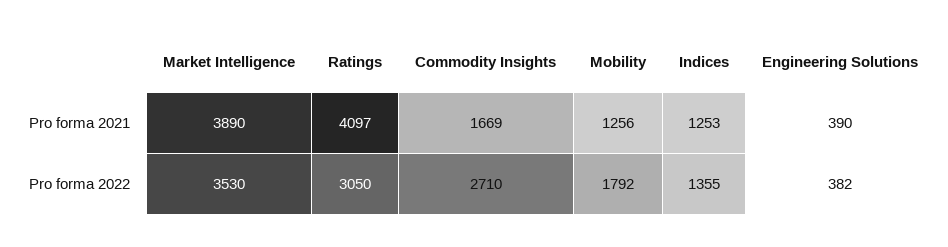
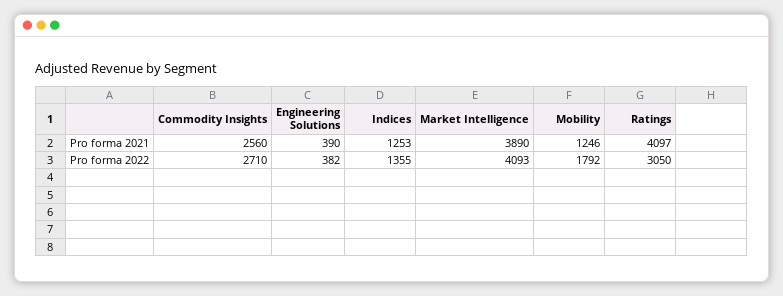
Commodity Insights, Pro forma 2021: 1669 -> 2560
Mobility, Pro forma 2021: 1256 -> 1246
Market Intelligence, Pro forma 2022: 3530 -> 4093

